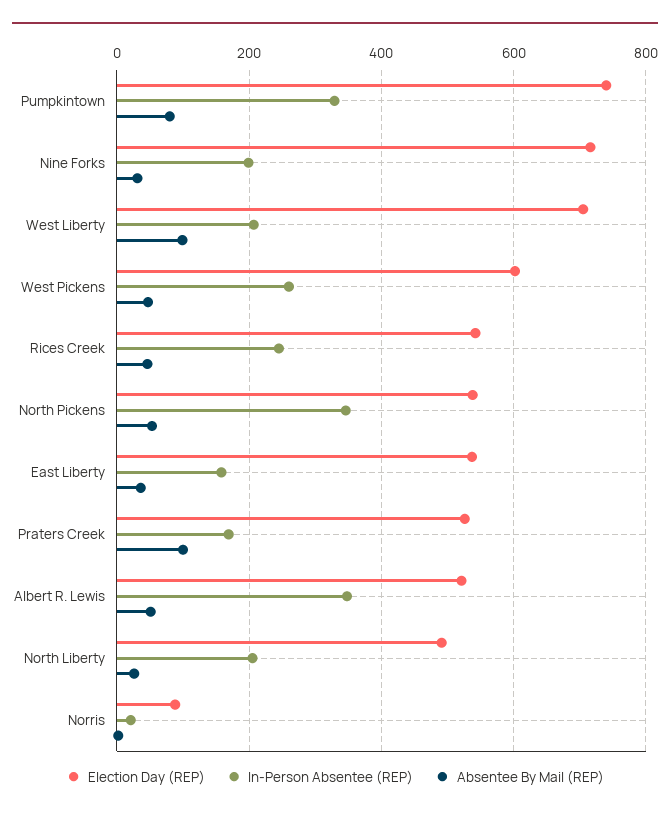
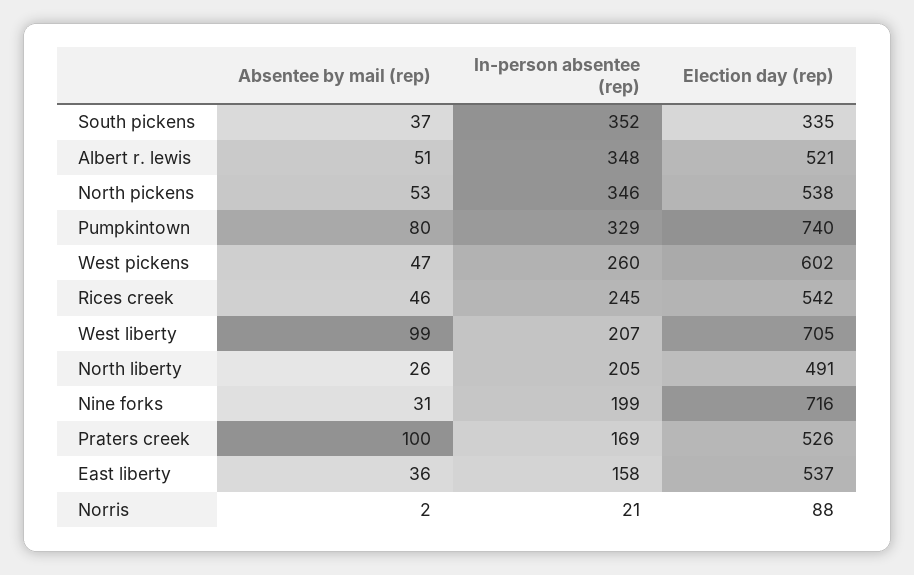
Absentee By Mail (REP), South pickens: none -> 37
In-Person Absentee (REP), South pickens: none -> 352
Election Day (REP), South pickens: none -> 335

